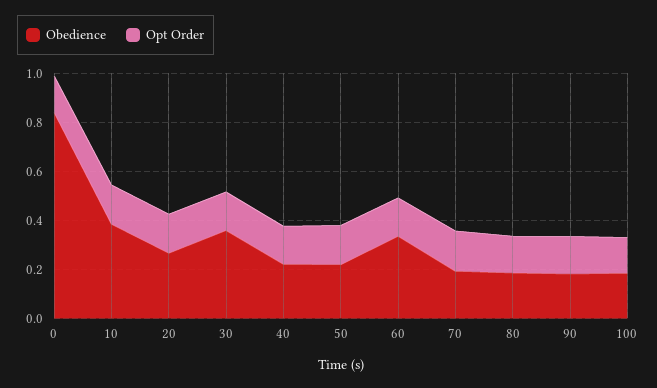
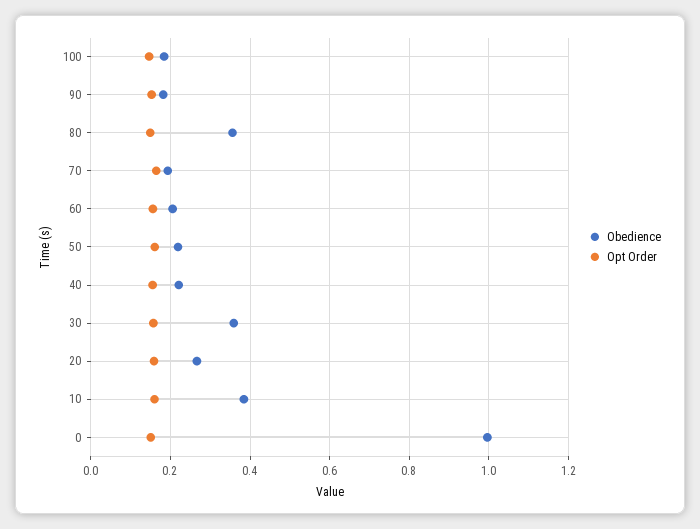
Obedience, 0: 0.85 -> 1
Obedience, 60: 0.35 -> 0.2
Obedience, 80: 0.2 -> 0.36

